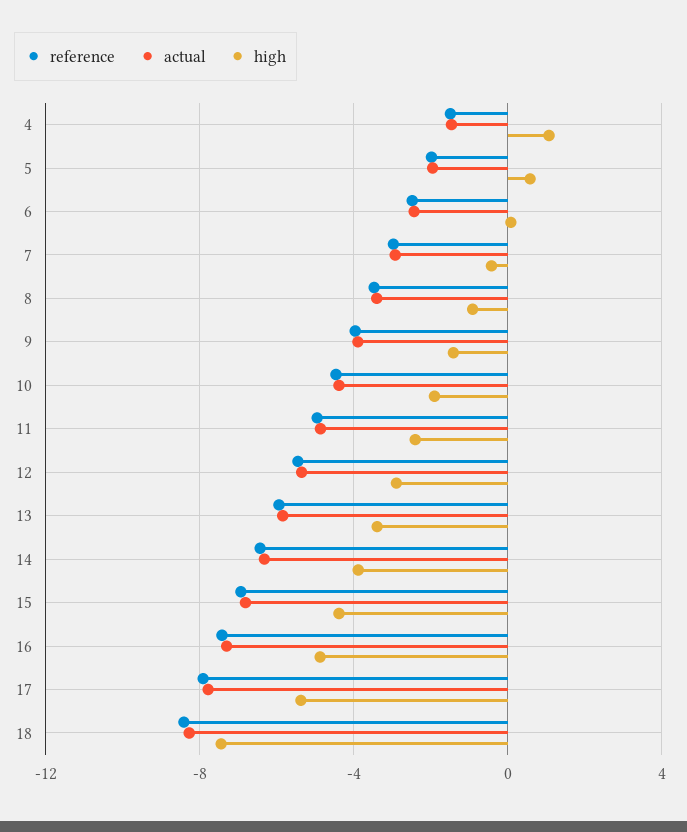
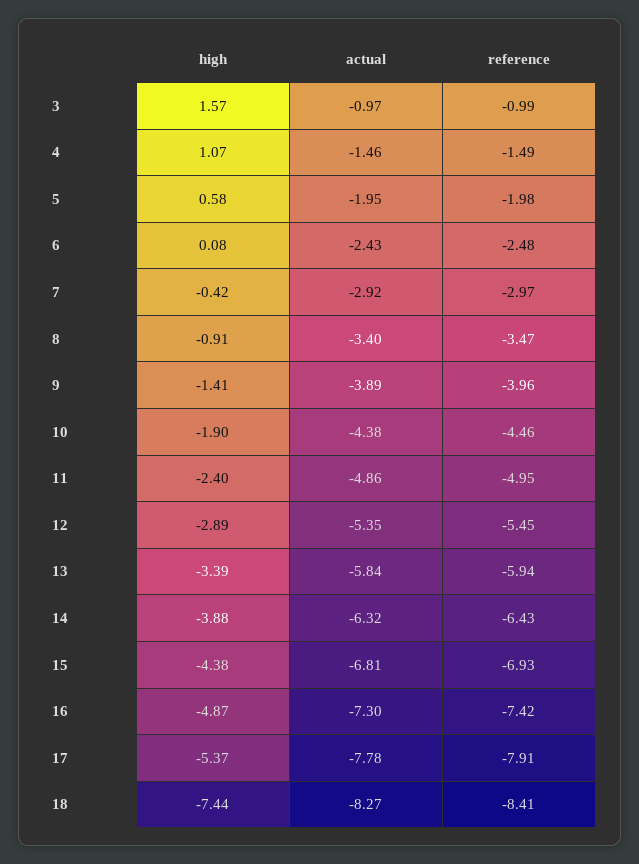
high, 3: none -> 1.57
actual, 3: none -> -0.97
reference, 3: none -> -0.99

